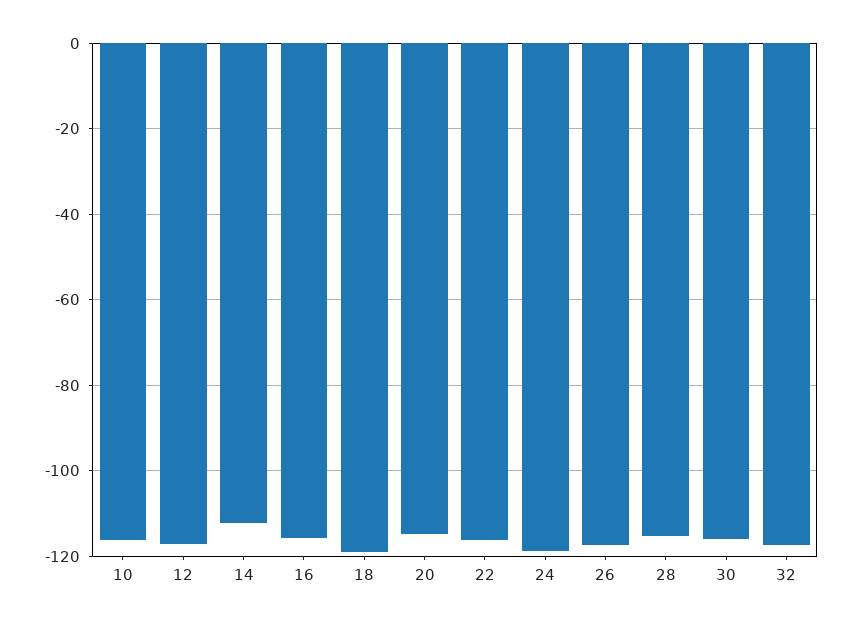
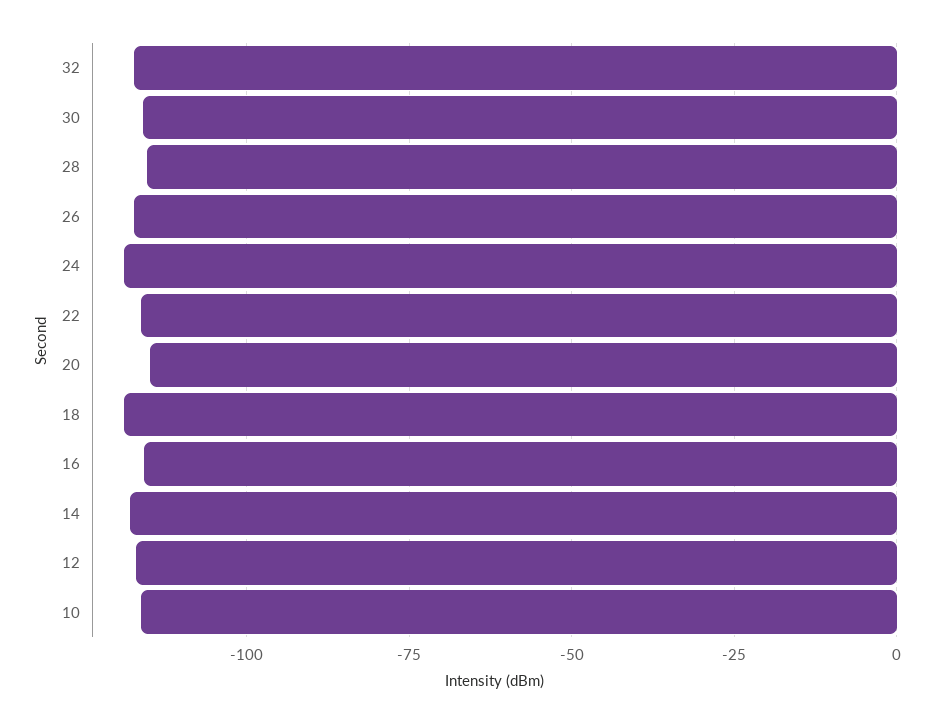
14: -112 -> -117.5

